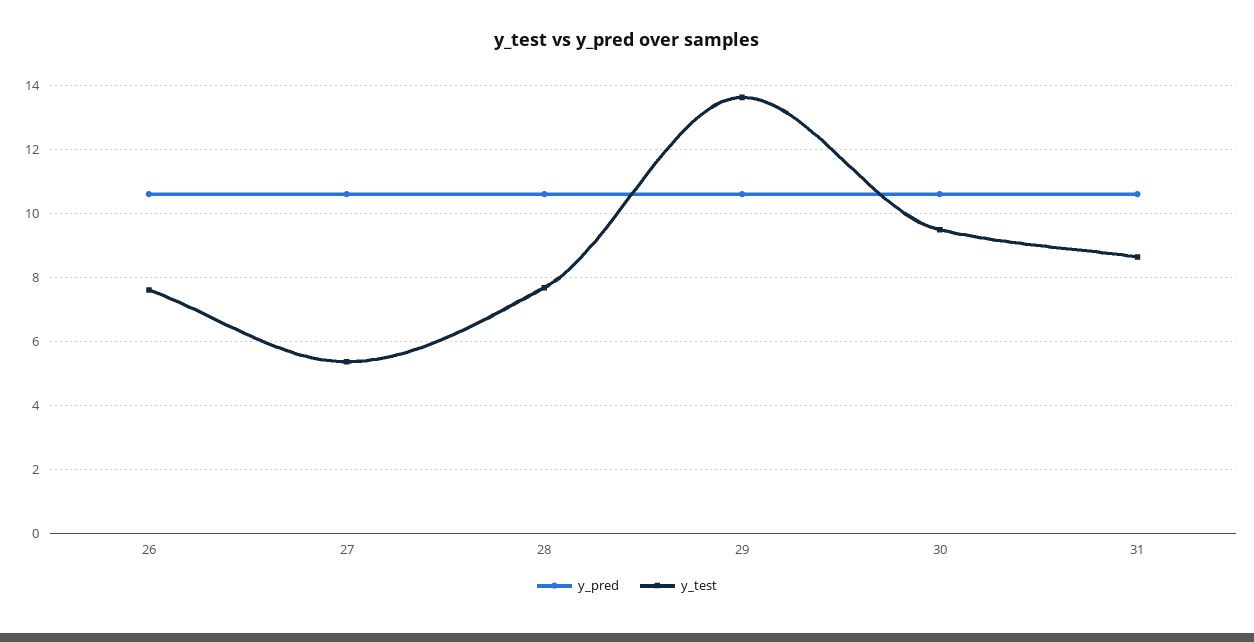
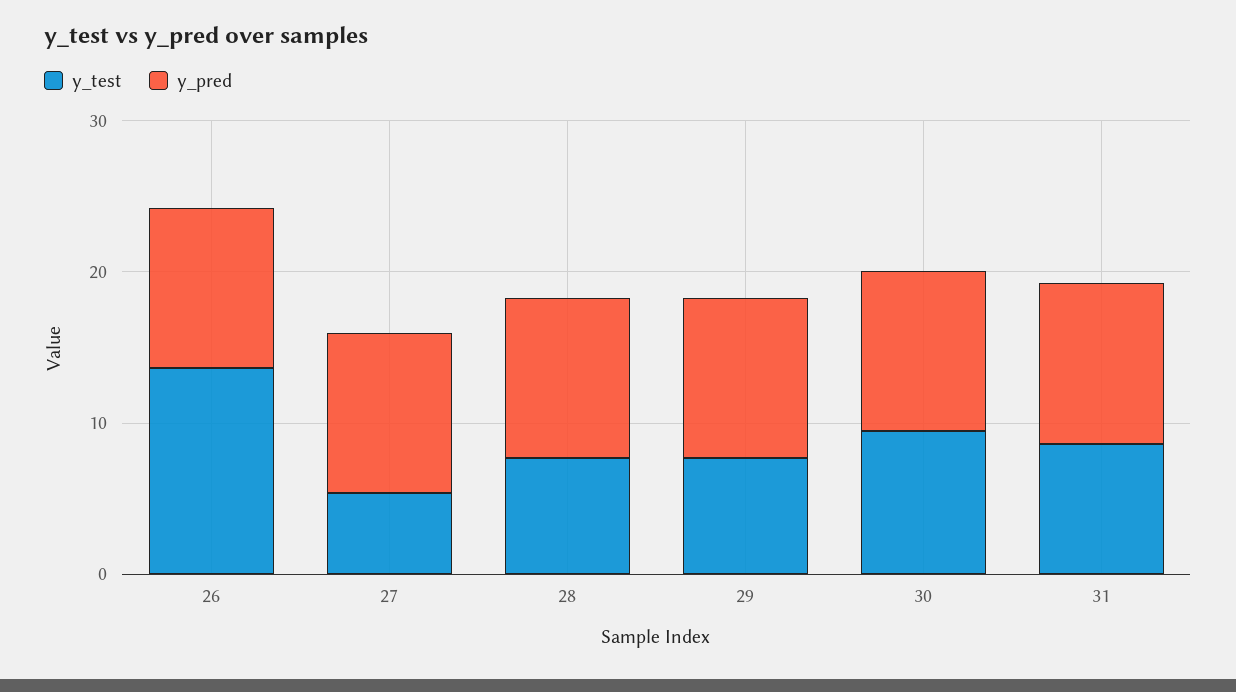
y_test, 26: 7.6 -> 14
y_test, 29: 13.6 -> 8

